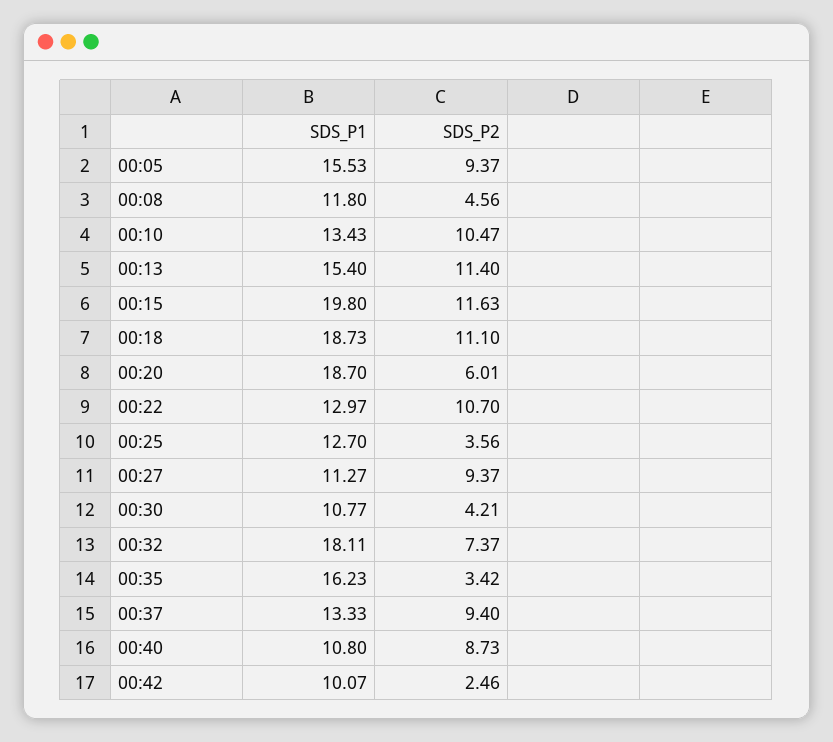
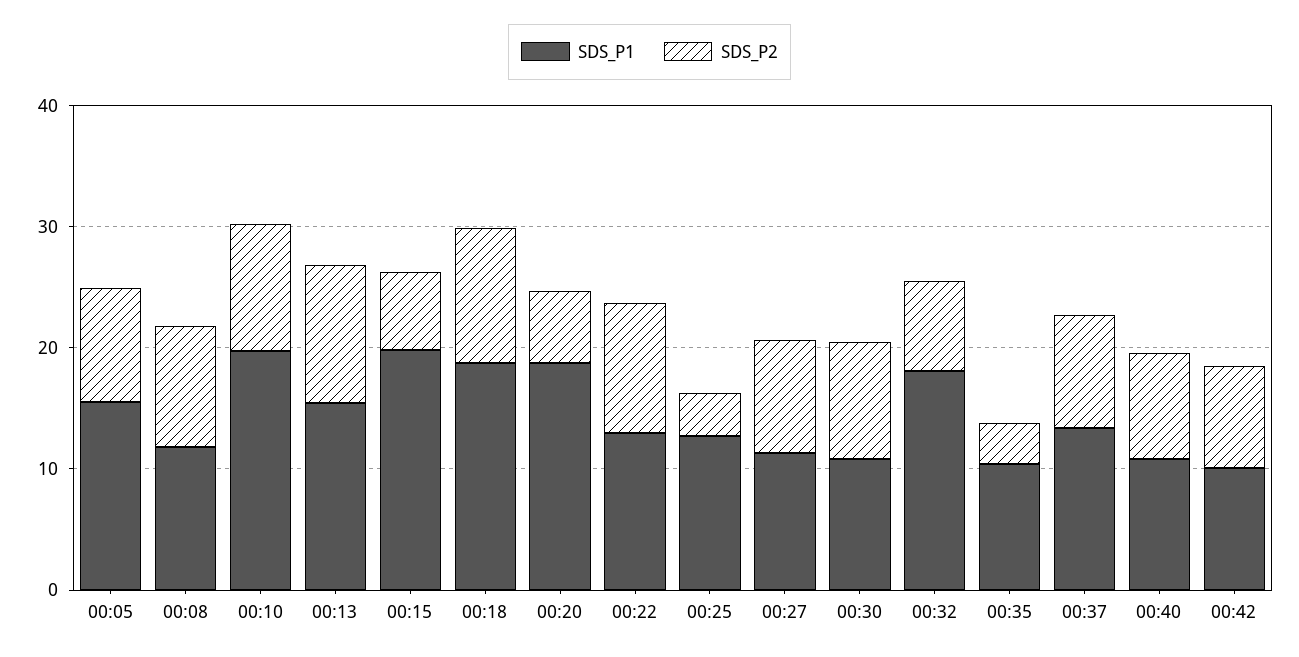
SDS_P2, 00:08: 4.56 -> 10
SDS_P1, 00:10: 13.43 -> 20
SDS_P2, 00:15: 11.63 -> 6
SDS_P2, 00:30: 4.21 -> 10
SDS_P1, 00:35: 16.23 -> 10
SDS_P2, 00:42: 2.46 -> 8

